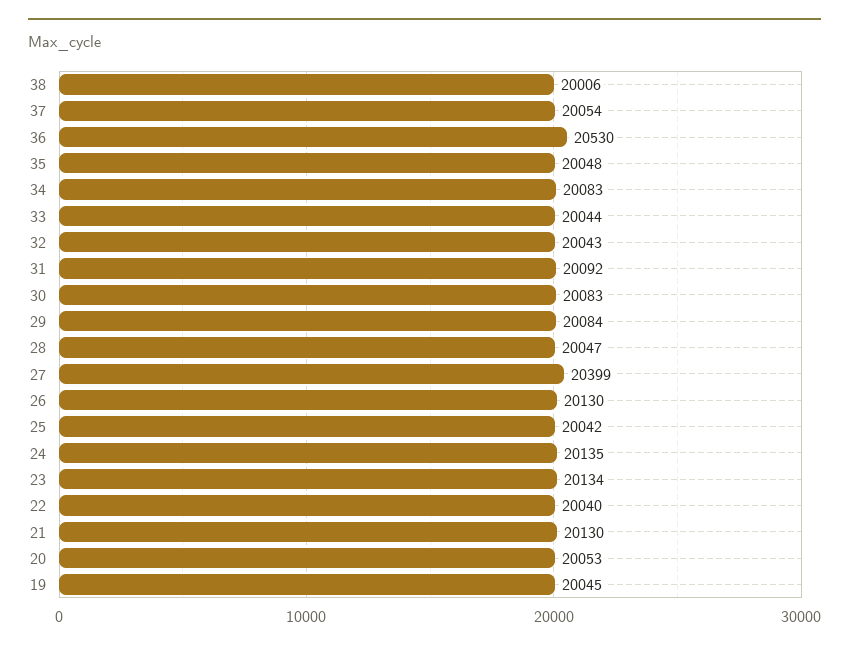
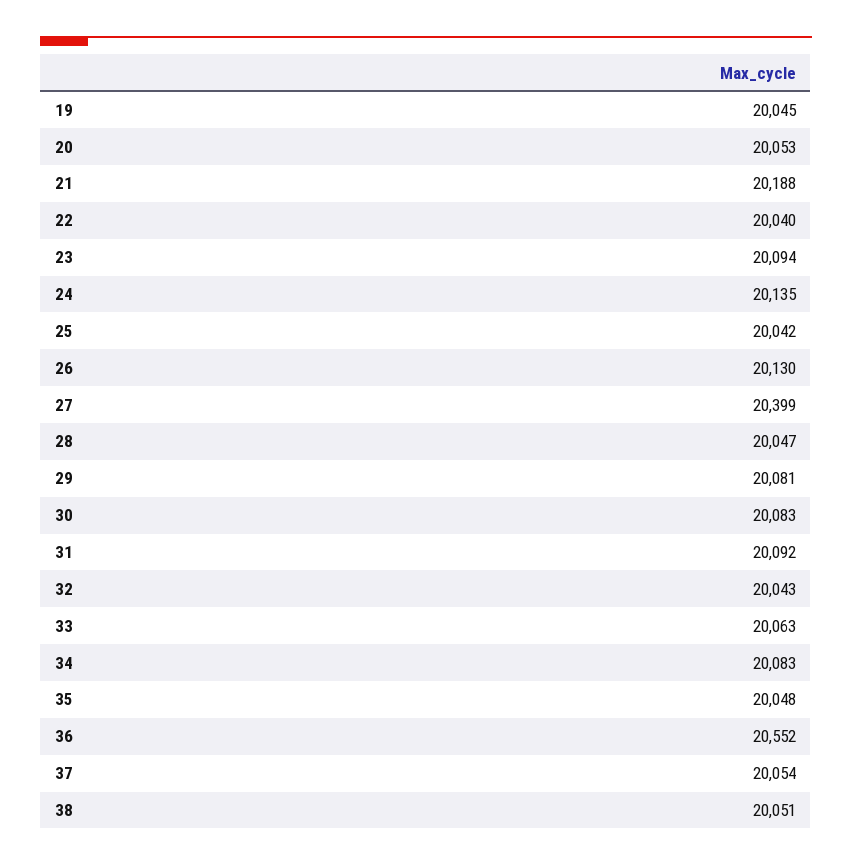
38: 20006 -> 20051
36: 20530 -> 20552
33: 20044 -> 20063
29: 20084 -> 20081
23: 20134 -> 20094
21: 20130 -> 20188

